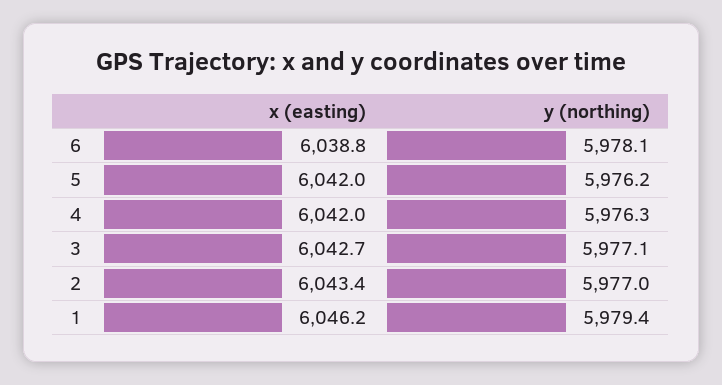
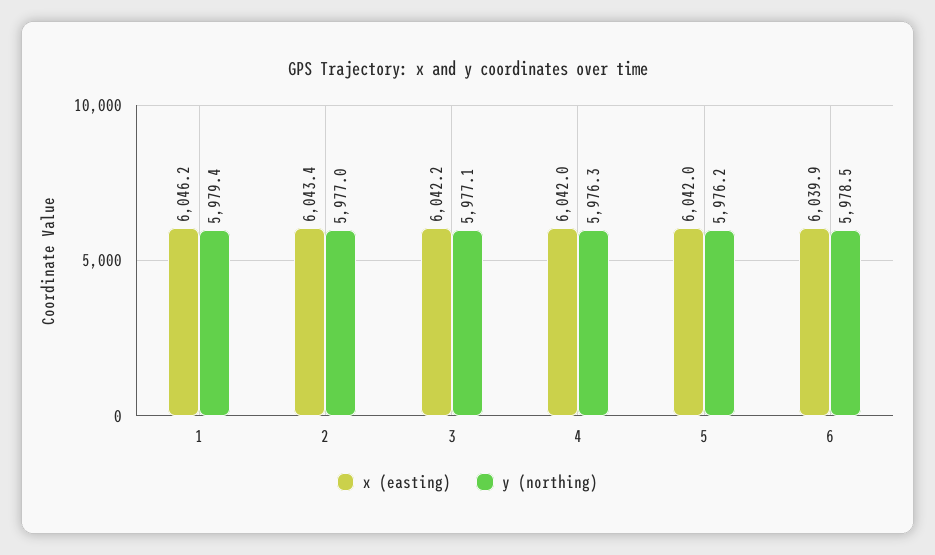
x (easting), 6: 6038.8 -> 6039.9
y (northing), 6: 5978.1 -> 5978.5
x (easting), 3: 6042.7 -> 6042.2

